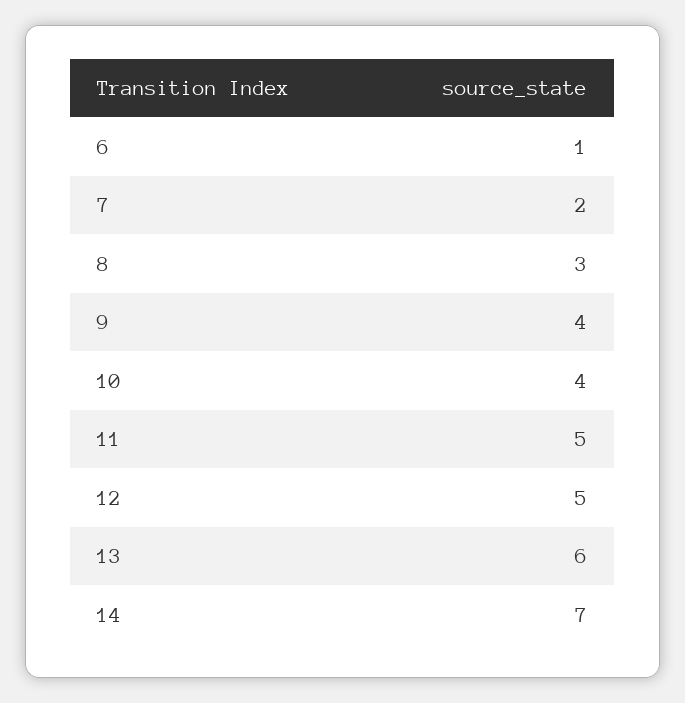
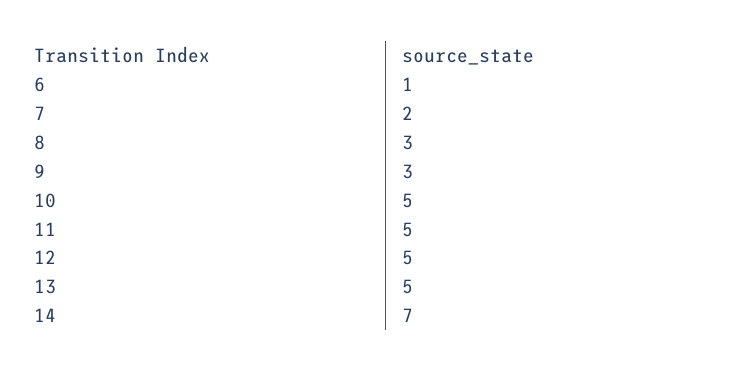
9: 4 -> 3
10: 4 -> 5
13: 6 -> 5

